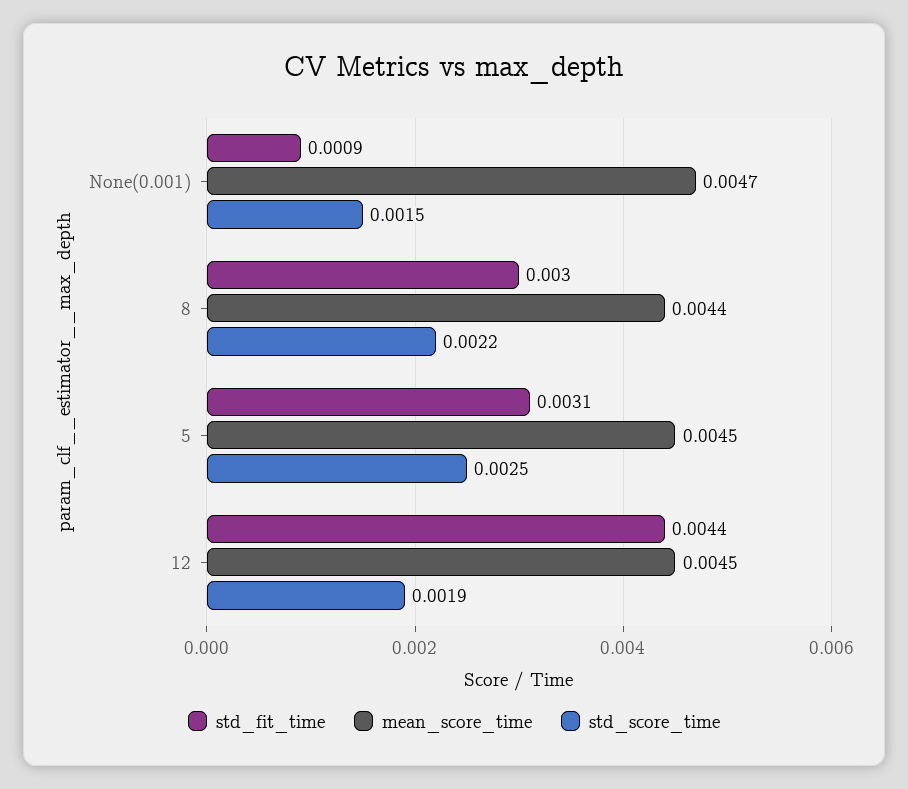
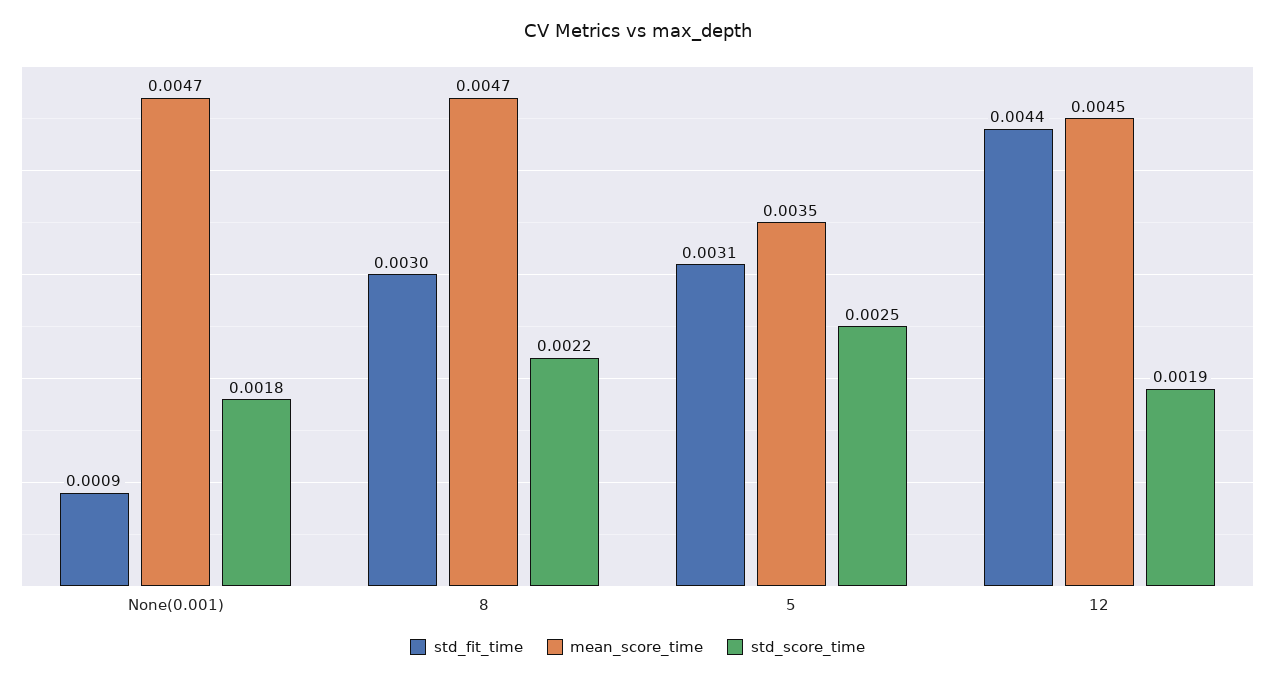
std_score_time, None(0.001): 0.0015 -> 0.0018
mean_score_time, 8: 0.0044 -> 0.0047
mean_score_time, 5: 0.0045 -> 0.0035

